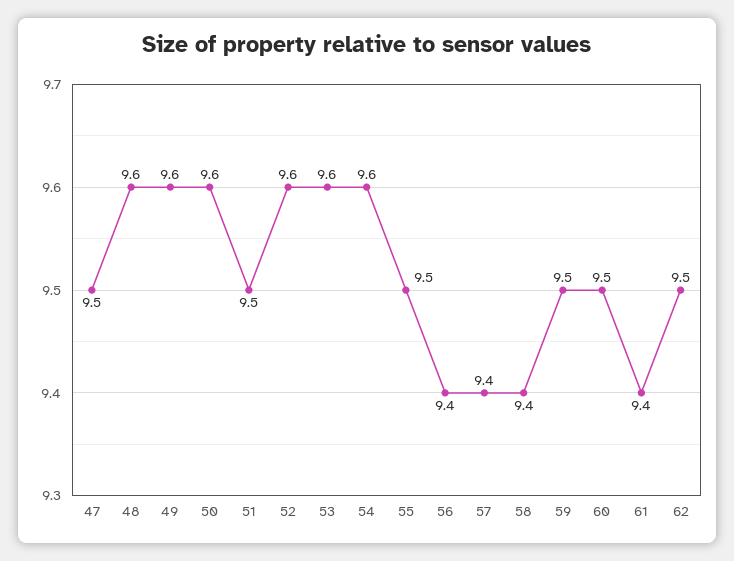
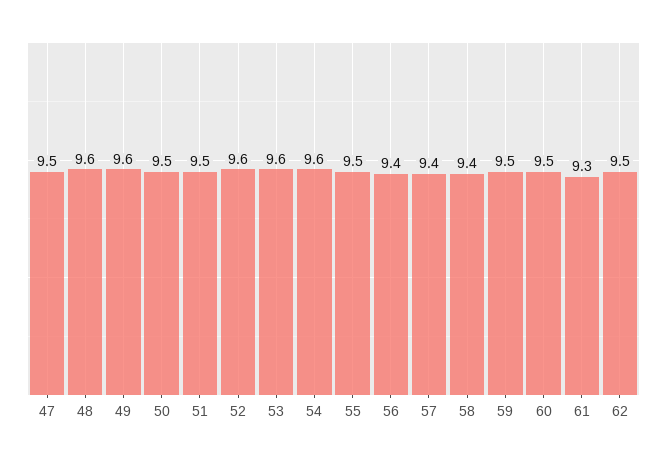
50: 9.6 -> 9.5
61: 9.4 -> 9.3

